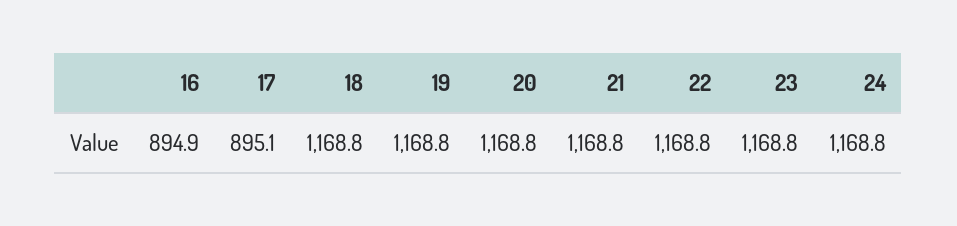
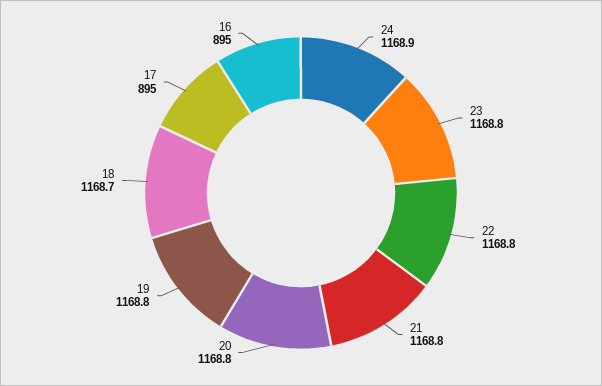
16: 894.9 -> 895
17: 895.1 -> 895
18: 1168.8 -> 1168.7
24: 1168.8 -> 1168.9

